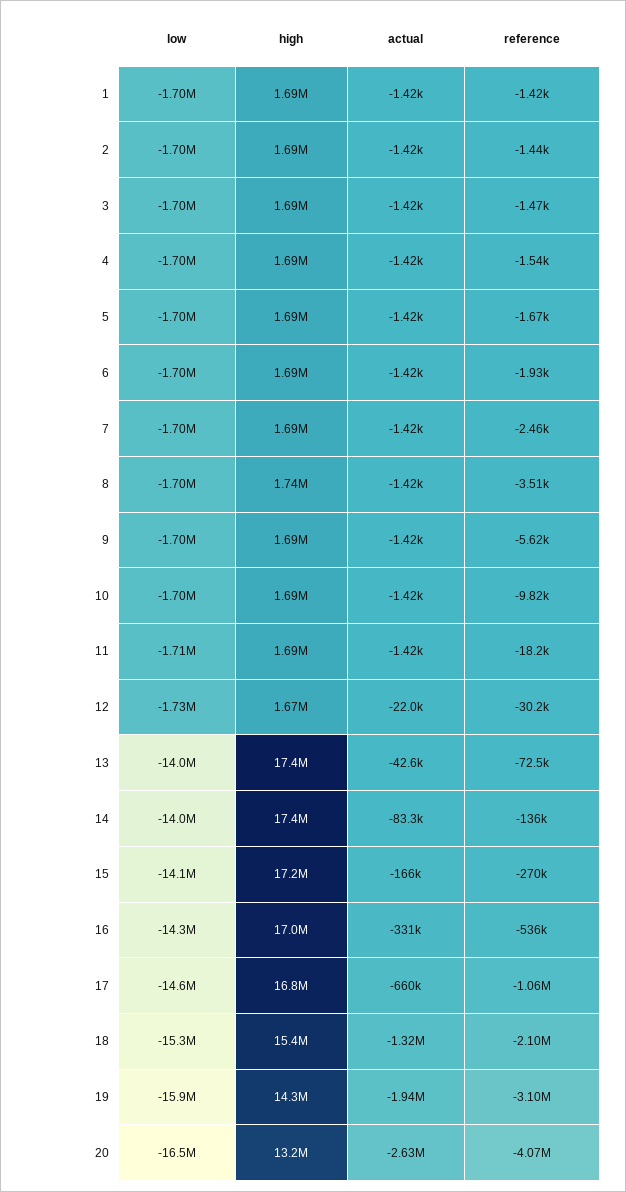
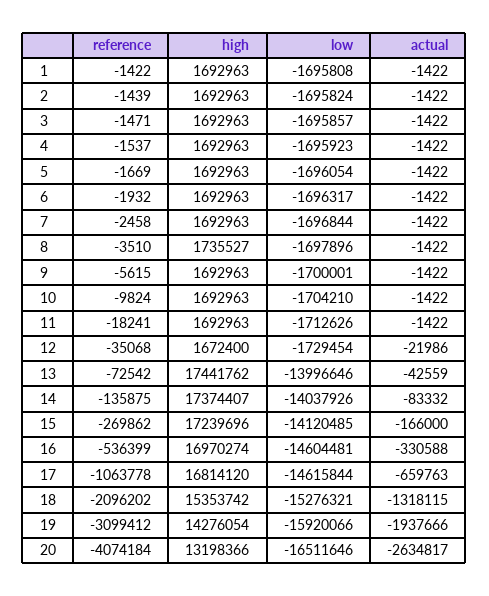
reference, 12: -30200 -> -35068
low, 16: -14300000 -> -14604481

